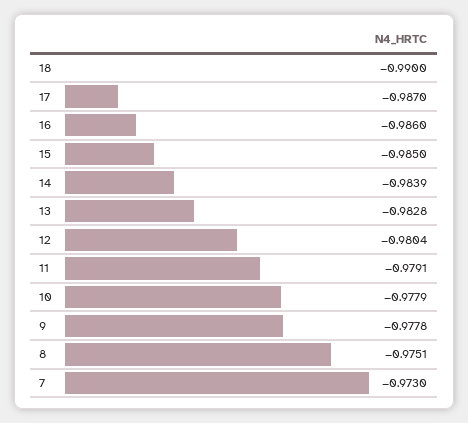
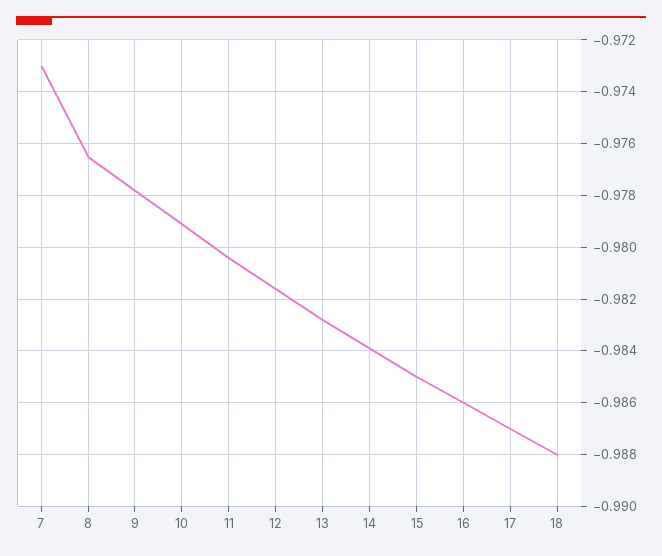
18: -0.99 -> -0.988
12: -0.9804 -> -0.9815
11: -0.9791 -> -0.9805
10: -0.9779 -> -0.979
8: -0.9751 -> -0.9765

